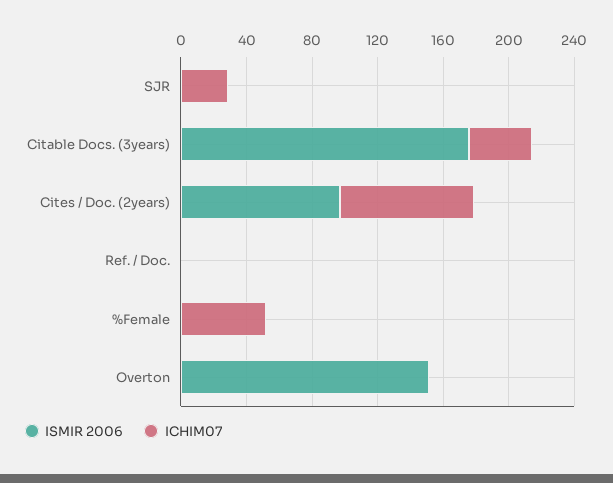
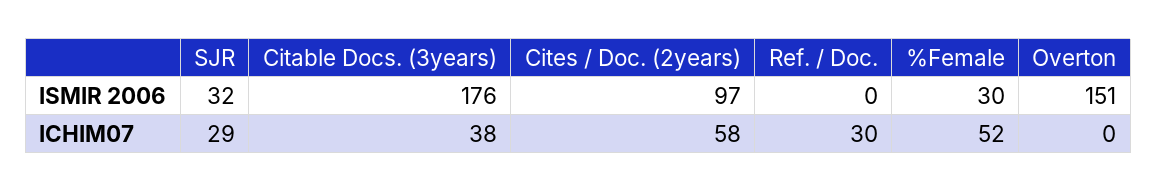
ISMIR 2006, SJR: 0 -> 32
ICHIM07, Cites / Doc. (2years): 80 -> 58
ICHIM07, Ref. / Doc.: 0 -> 30
ISMIR 2006, %Female: 0 -> 30

